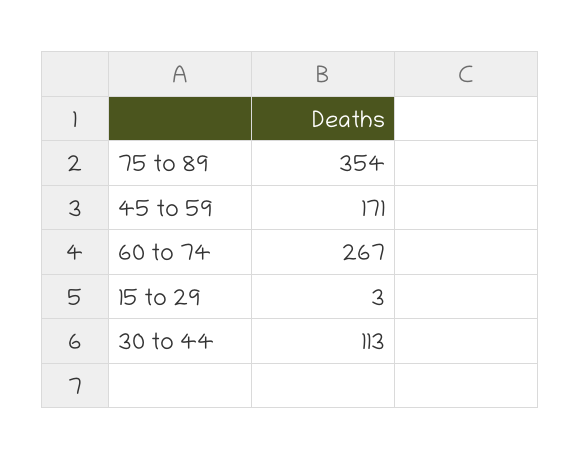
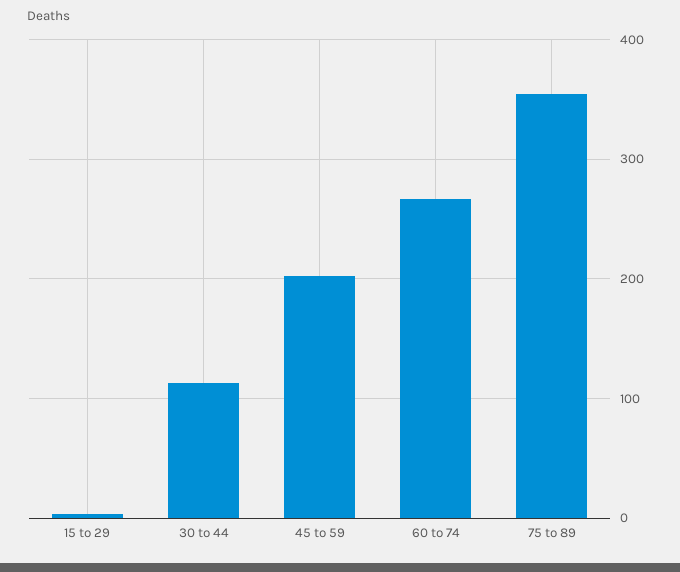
45 to 59: 171 -> 200

